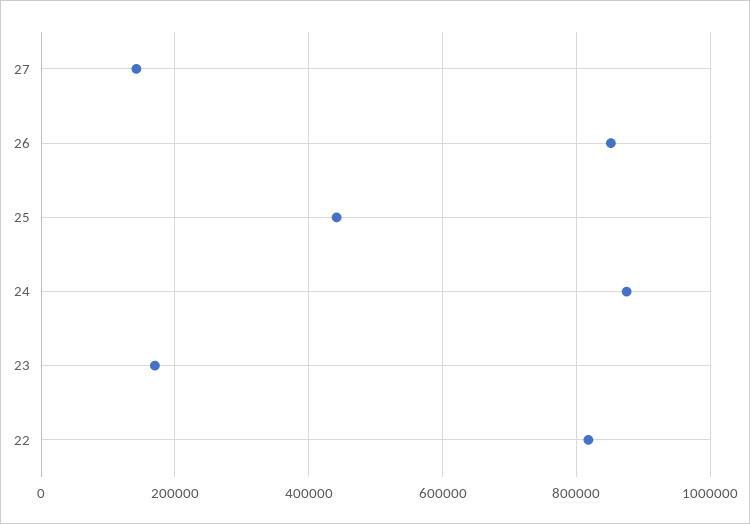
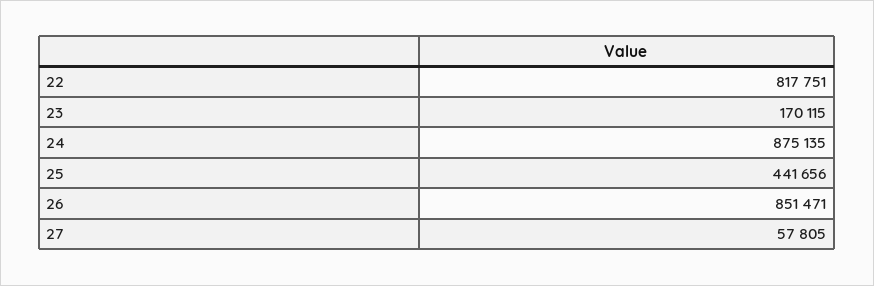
27: 140000 -> 57805

